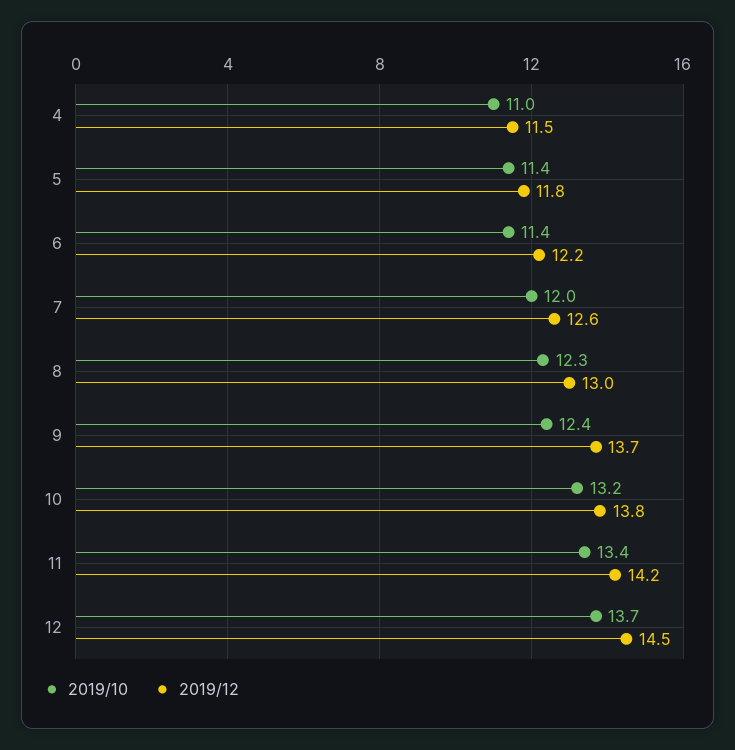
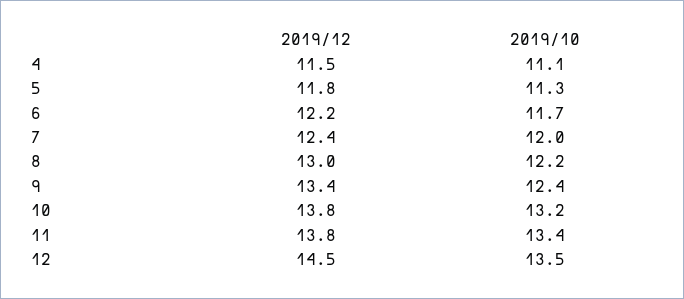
2019/10, 4: 11 -> 11.1
2019/10, 5: 11.4 -> 11.3
2019/10, 6: 11.4 -> 11.7
2019/12, 7: 12.6 -> 12.4
2019/10, 8: 12.3 -> 12.2
2019/12, 9: 13.7 -> 13.4
2019/12, 11: 14.2 -> 13.8
2019/10, 12: 13.7 -> 13.5

